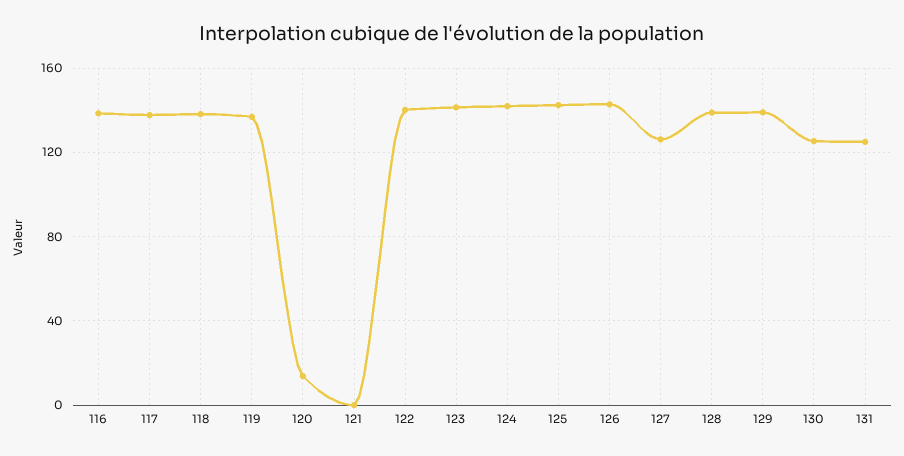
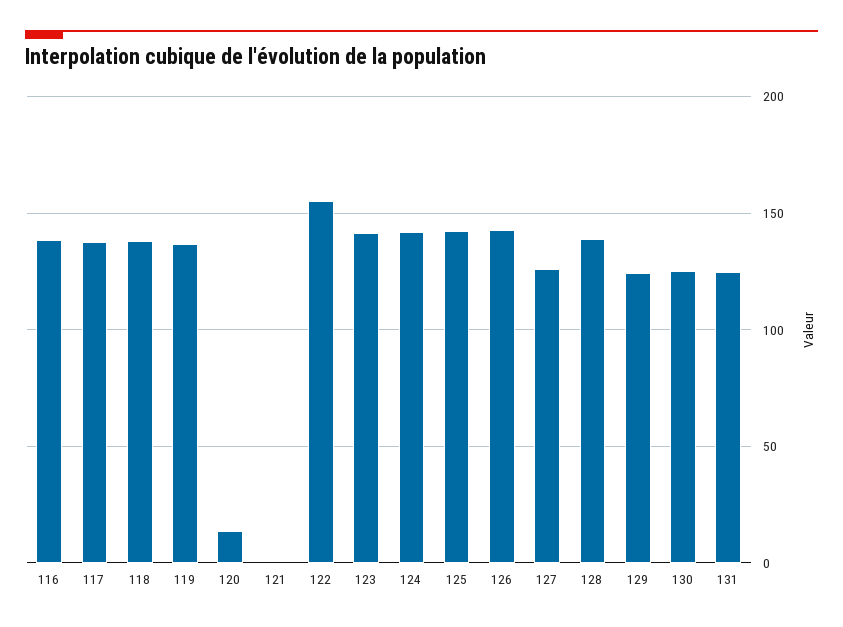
122: 140 -> 155
129: 140 -> 125

